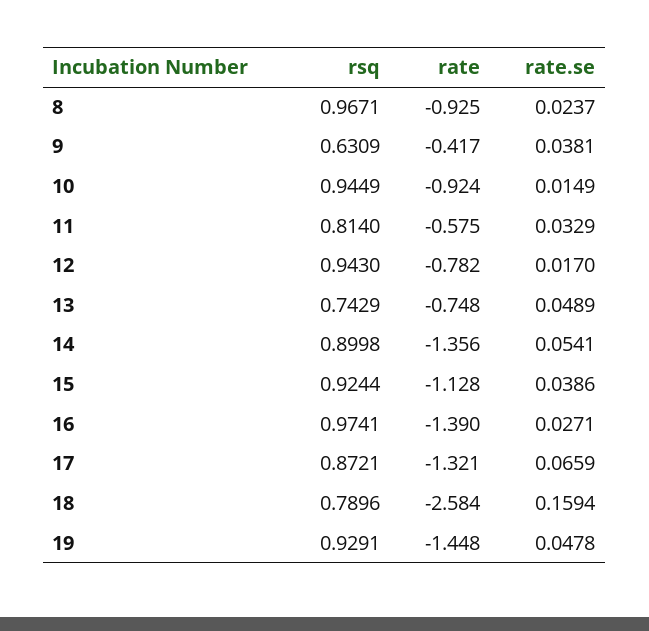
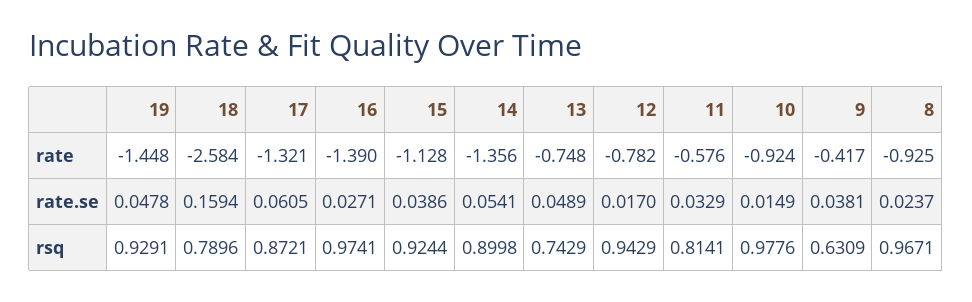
rsq, 10: 0.9449 -> 0.9776
rsq, 11: 0.814 -> 0.8141
rate, 11: -0.575 -> -0.576
rsq, 12: 0.943 -> 0.9429
rate.se, 17: 0.0659 -> 0.0605

